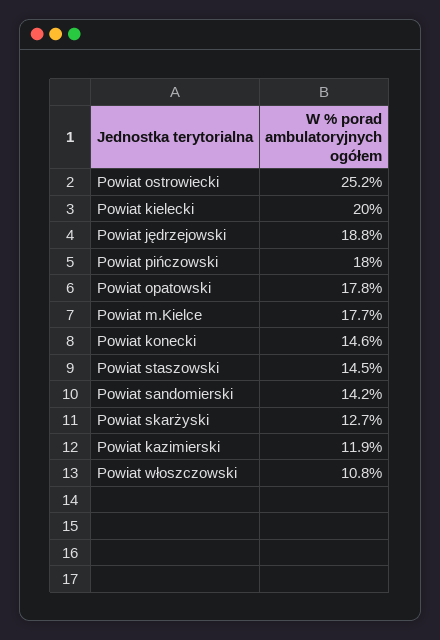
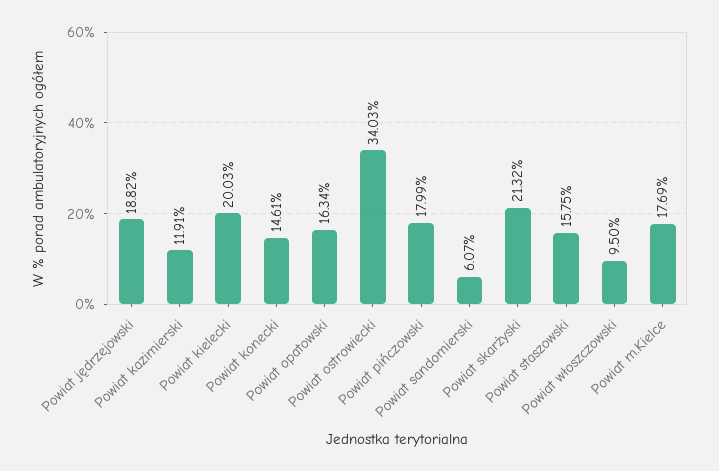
Powiat ostrowiecki: 25.2 -> 34.03
Powiat opatowski: 17.8 -> 16.34
Powiat staszowski: 14.5 -> 15.75
Powiat sandomierski: 14.2 -> 6.07
Powiat skarżyski: 12.7 -> 21.32
Powiat włoszczowski: 10.8 -> 9.5

